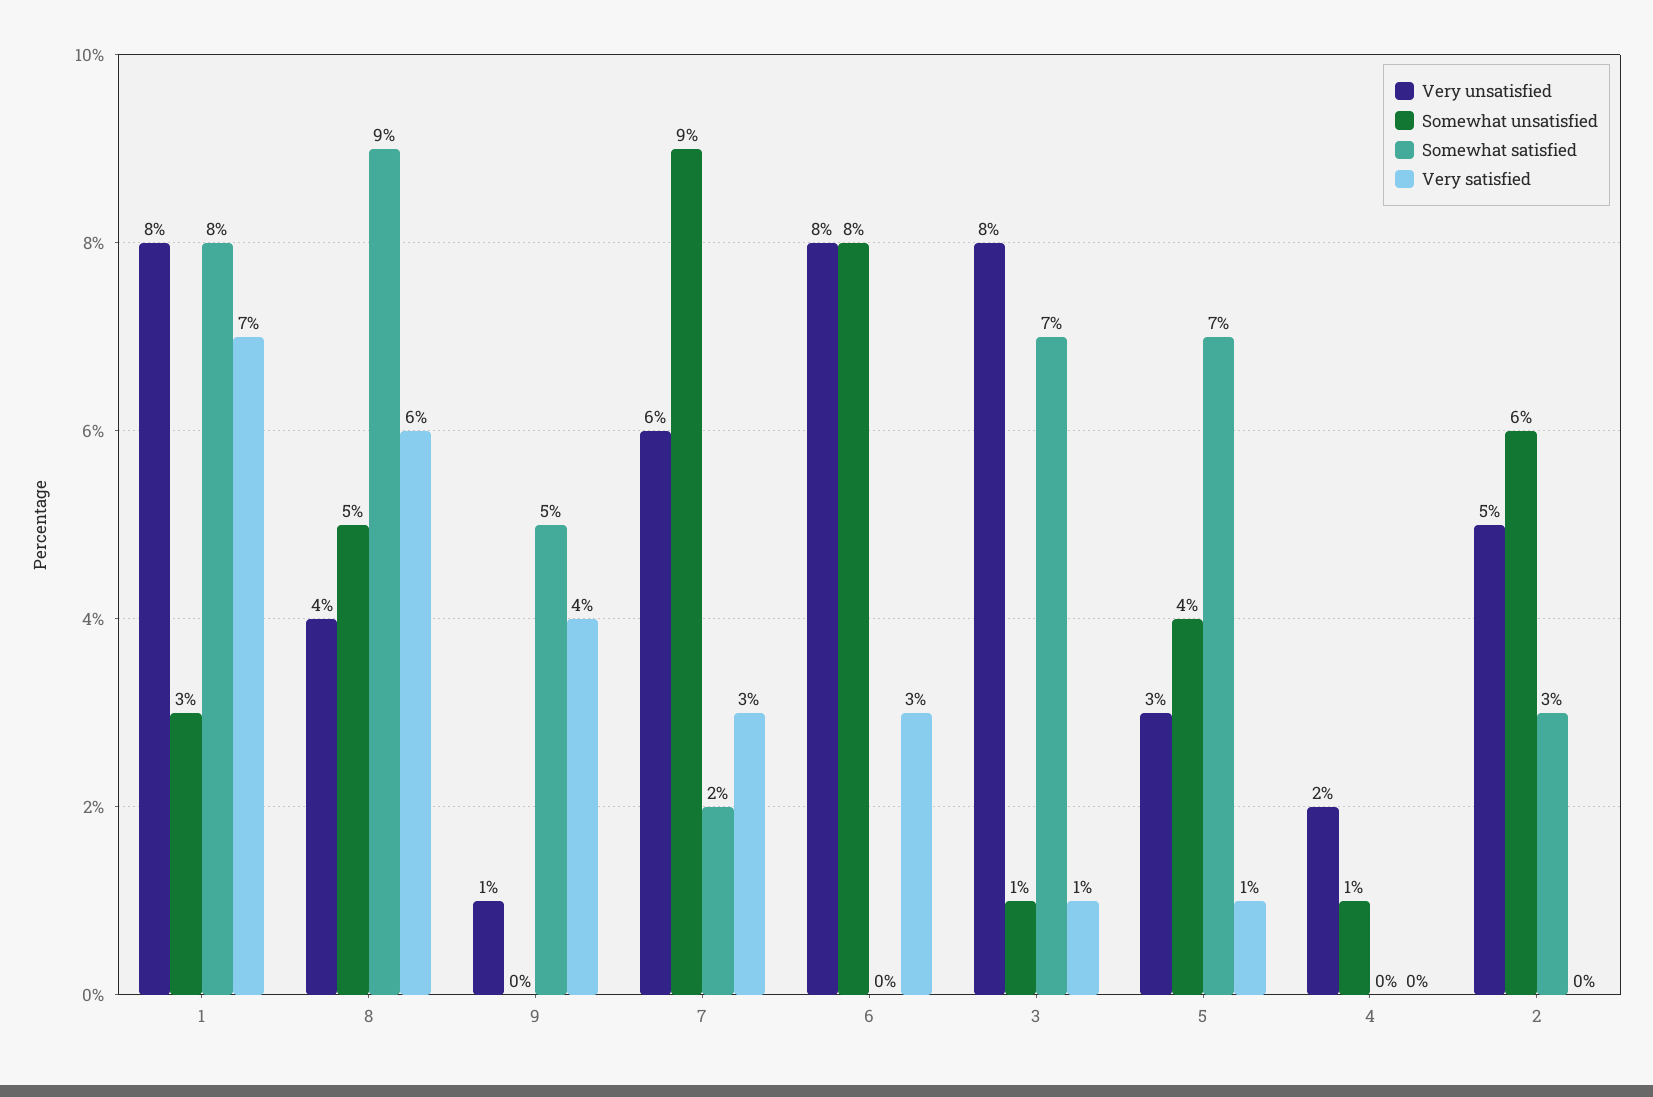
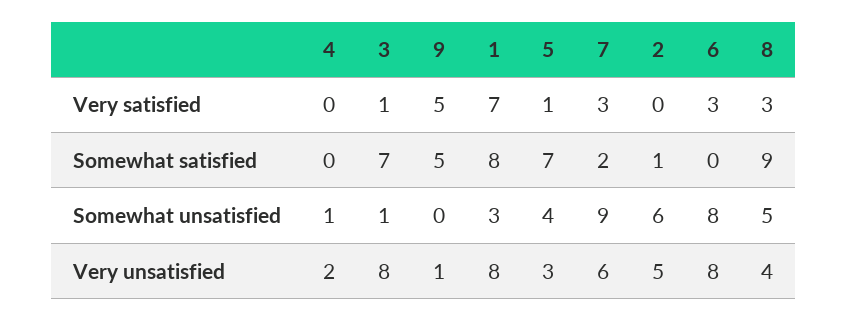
Very satisfied, 8: 6 -> 3
Very satisfied, 9: 4 -> 5
Somewhat satisfied, 2: 3 -> 1

